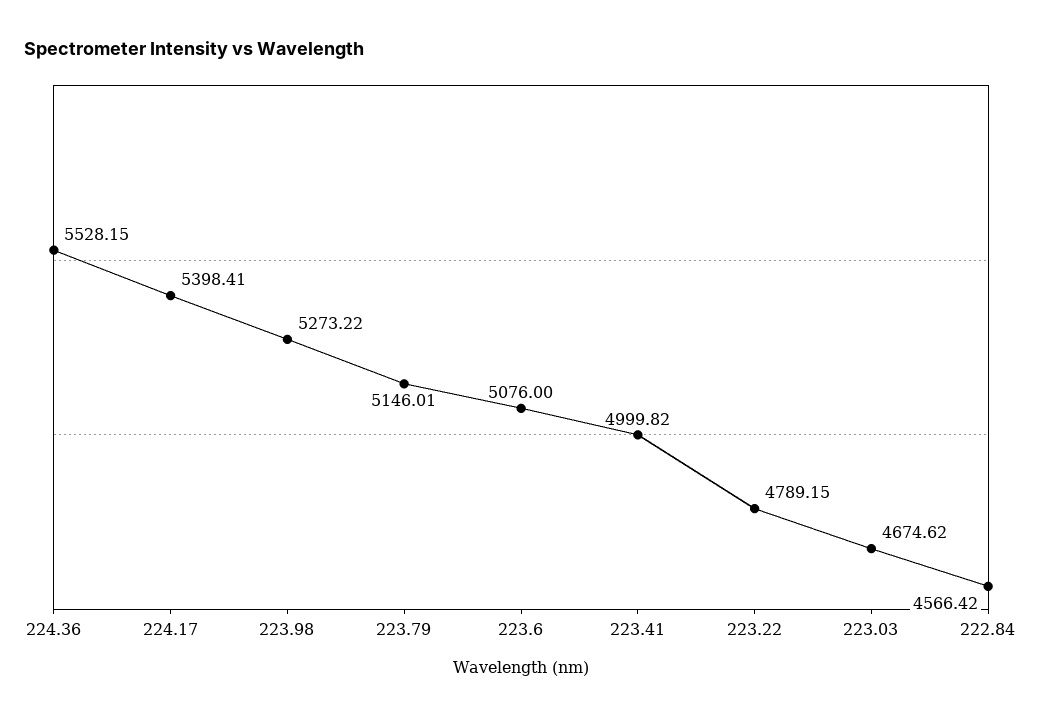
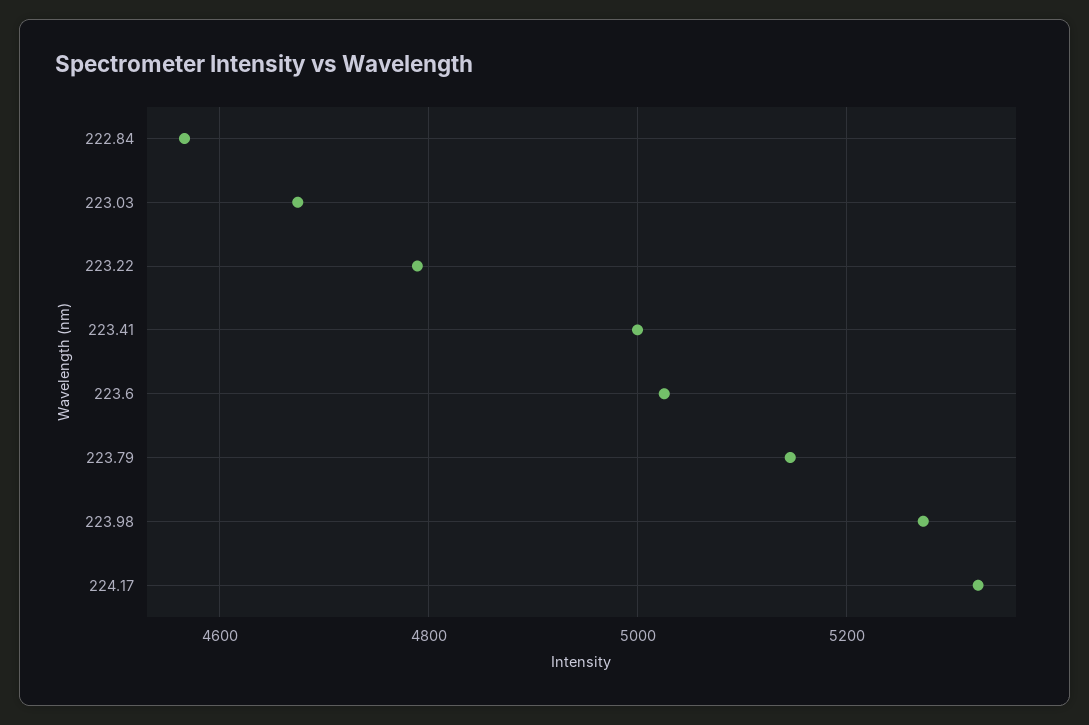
224.36: 5528.15 -> none
224.17: 5398.41 -> 5320
223.6: 5076 -> 5020

